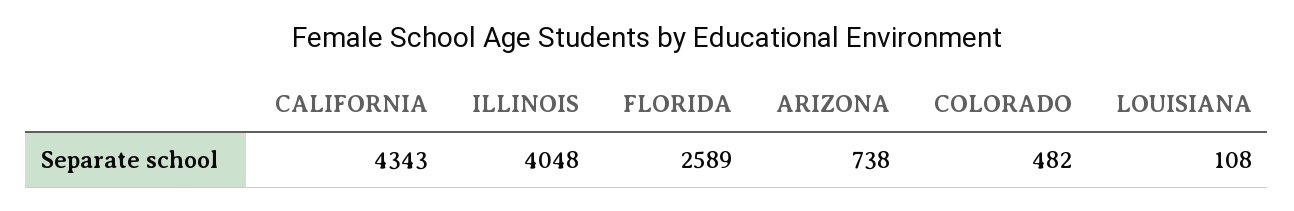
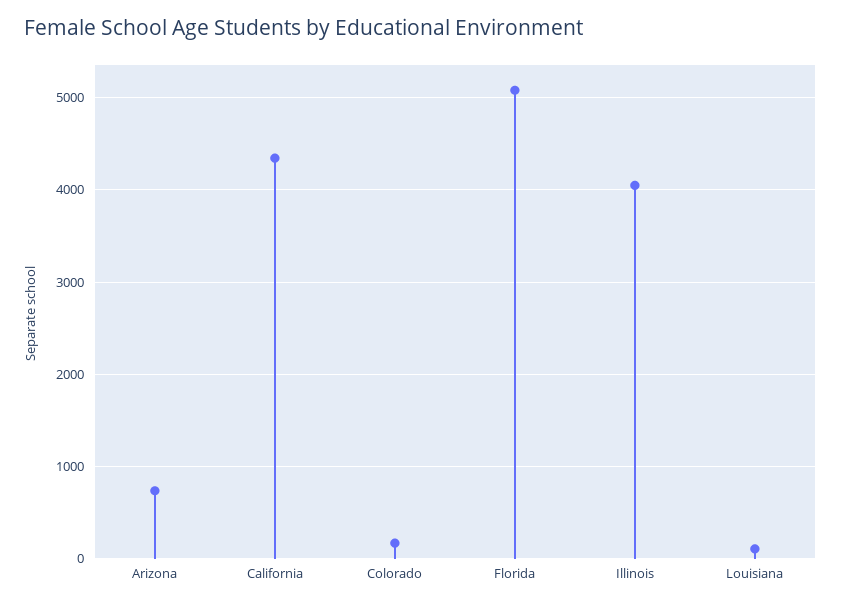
FLORIDA: 2589 -> 5100
COLORADO: 482 -> 200

